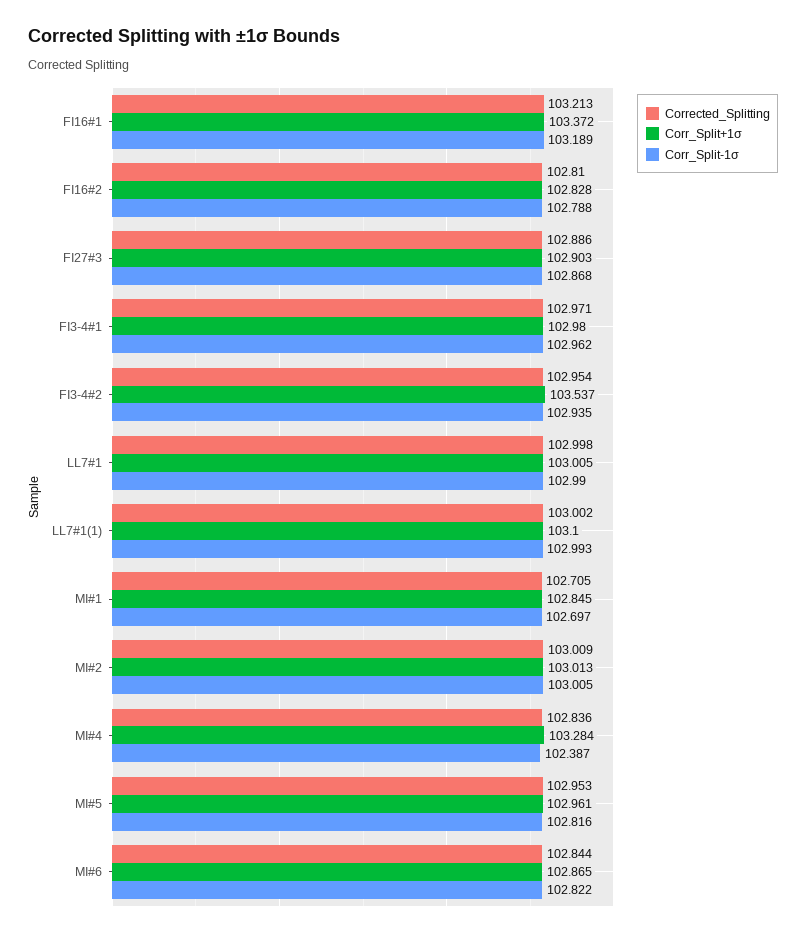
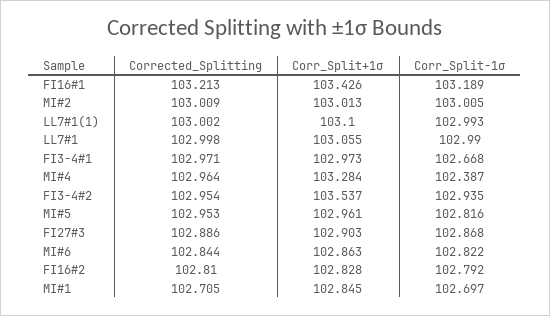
Corr_Split+1σ, FI16#1: 103.372 -> 103.426
Corr_Split-1σ, FI16#2: 102.788 -> 102.792
Corr_Split+1σ, FI3-4#1: 102.98 -> 102.973
Corr_Split-1σ, FI3-4#1: 102.962 -> 102.668
Corr_Split+1σ, LL7#1: 103.005 -> 103.055
Corrected_Splitting, MI#4: 102.836 -> 102.964
Corr_Split+1σ, MI#6: 102.865 -> 102.863

